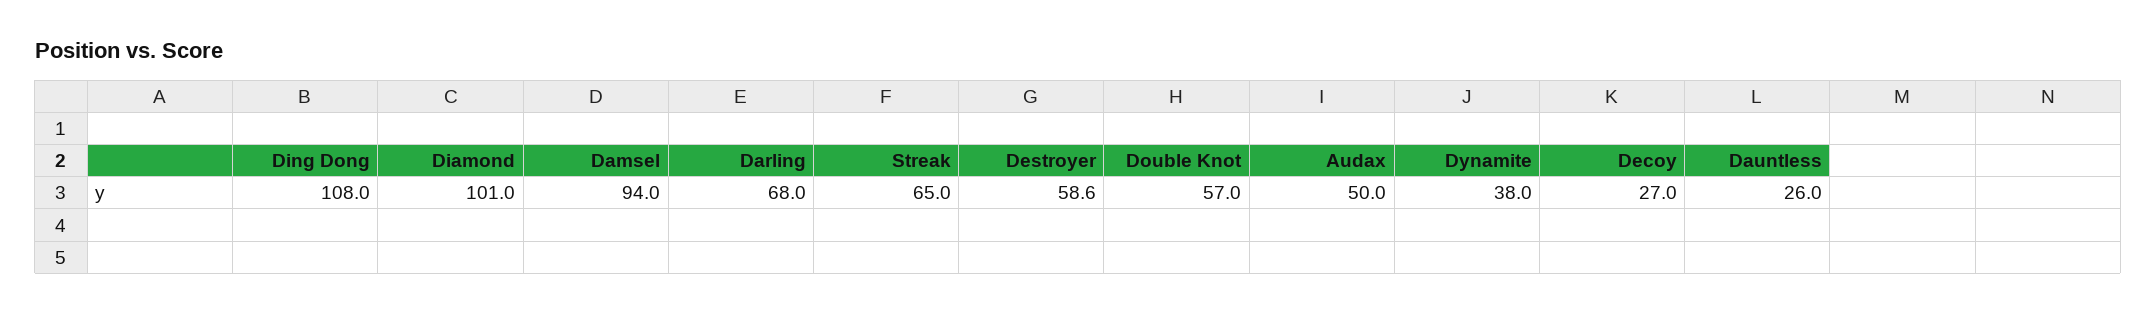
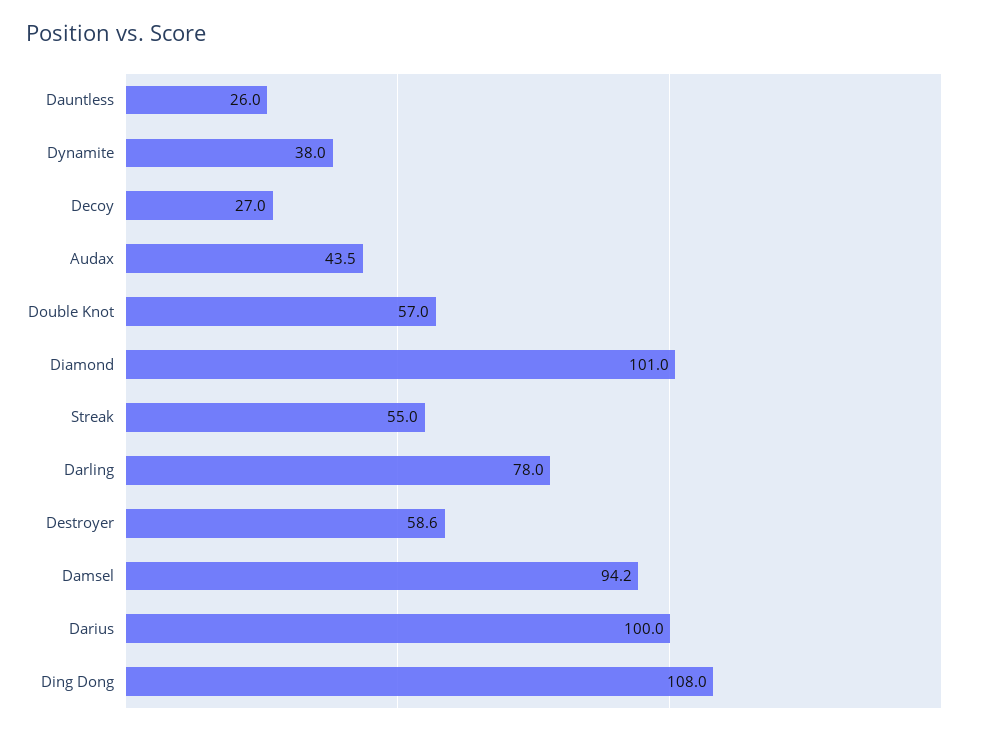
Damsel: 94 -> 94.2
Darling: 68 -> 78
Streak: 65 -> 55
Audax: 50 -> 43.5
Darius: none -> 100

